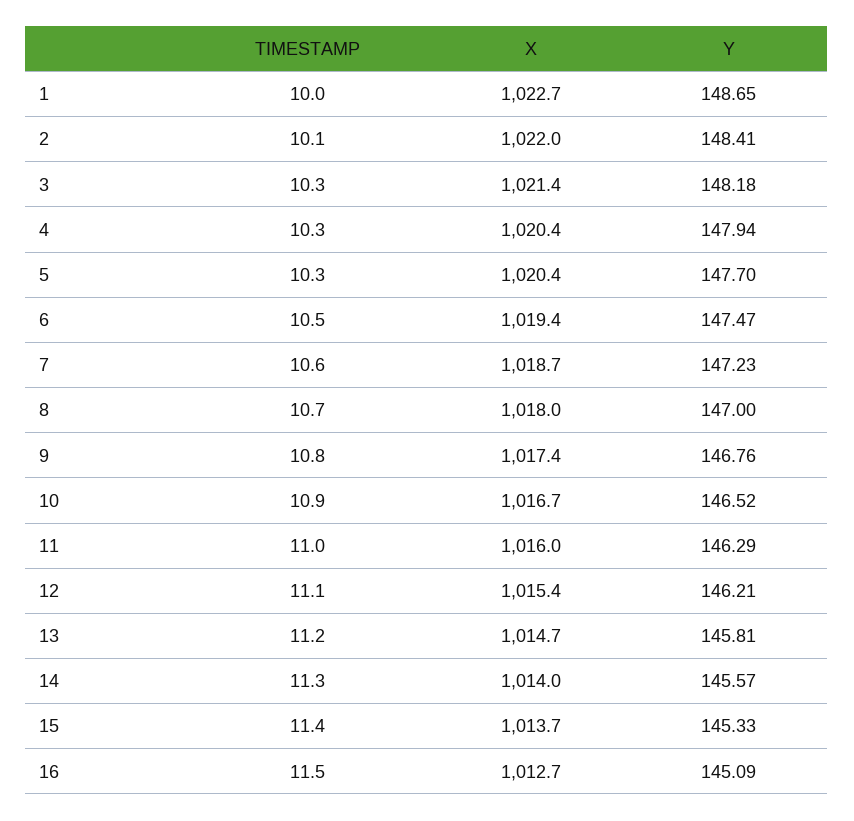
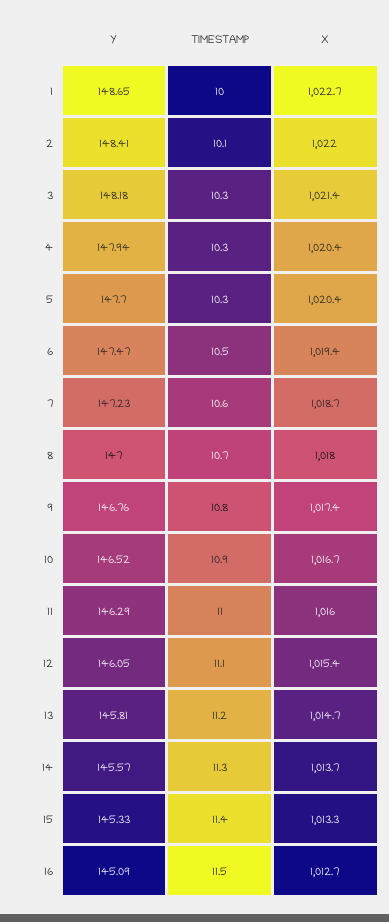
Y, 12: 146.21 -> 146.05
X, 14: 1014 -> 1013.7
X, 15: 1013.7 -> 1013.3

